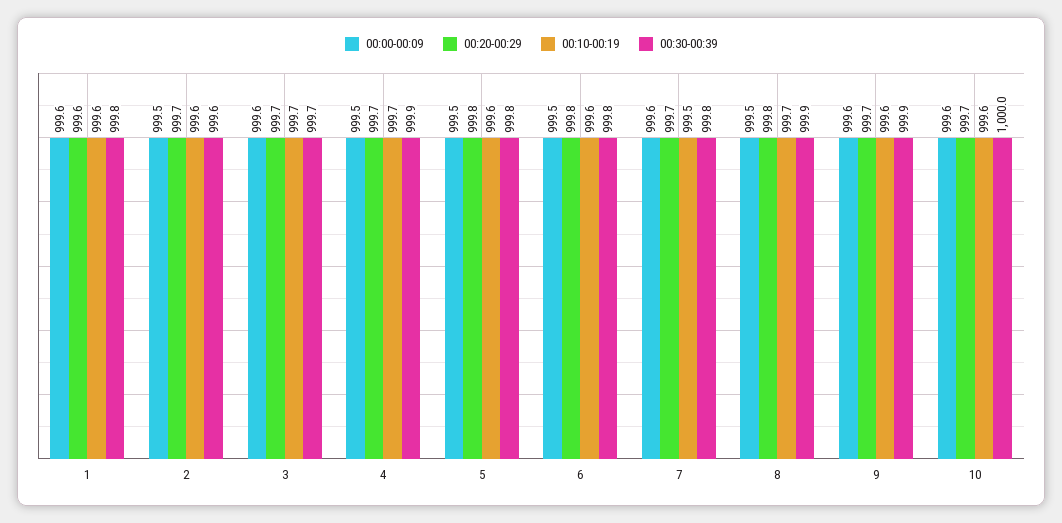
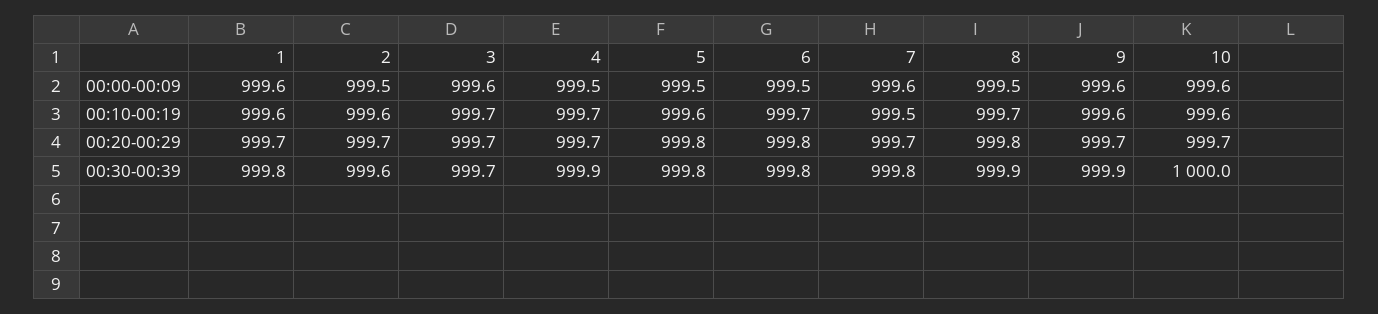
00:20-00:29, 1: 999.6 -> 999.7
00:10-00:19, 6: 999.6 -> 999.7

